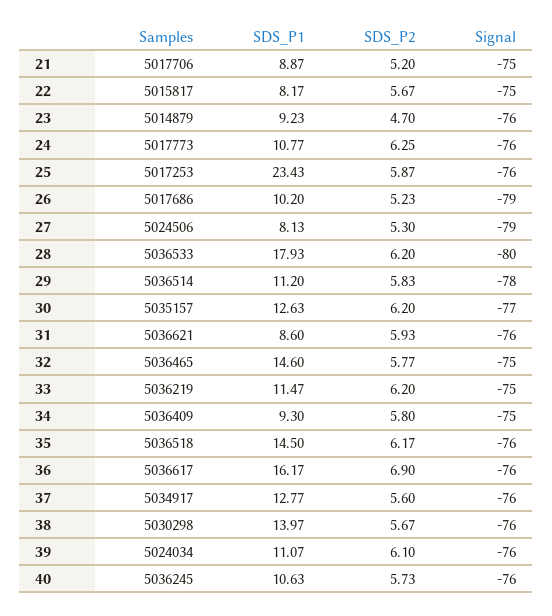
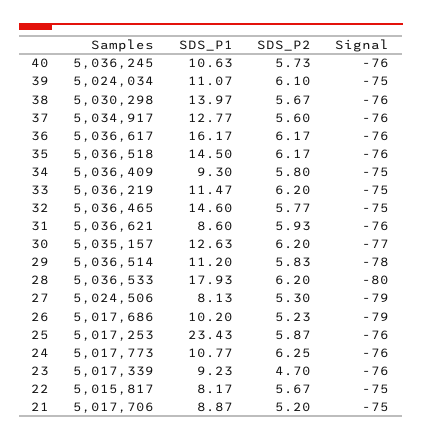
Samples, 23: 5014879 -> 5017339
SDS_P2, 36: 6.9 -> 6.17
Signal, 39: -76 -> -75

